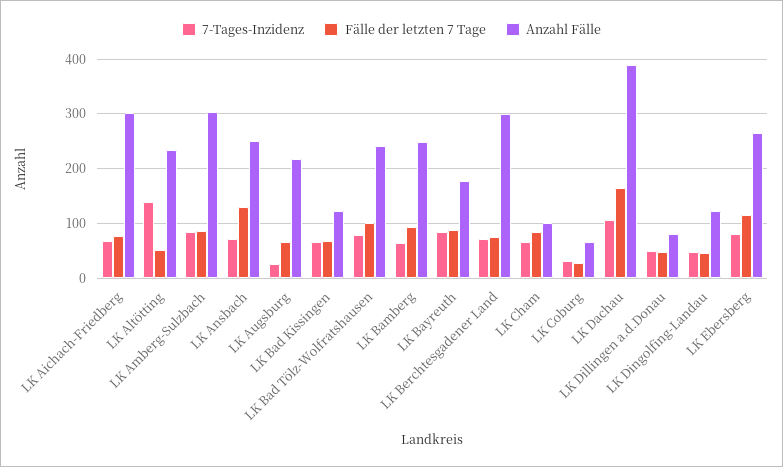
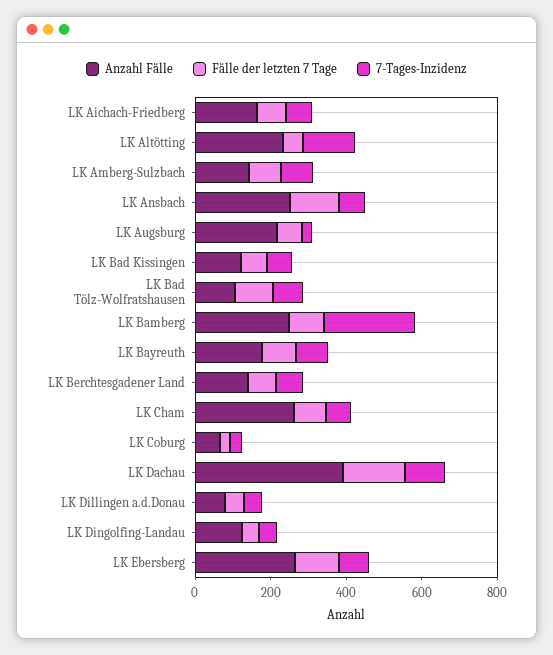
Anzahl Fälle, LK Aichach-Friedberg: 300 -> 150
Anzahl Fälle, LK Amberg-Sulzbach: 300 -> 150
Anzahl Fälle, LK Bad Tölz-Wolfratshausen: 240 -> 100
7-Tages-Inzidenz, LK Bamberg: 60 -> 250
Anzahl Fälle, LK Berchtesgadener Land: 300 -> 150
Anzahl Fälle, LK Cham: 100 -> 250

